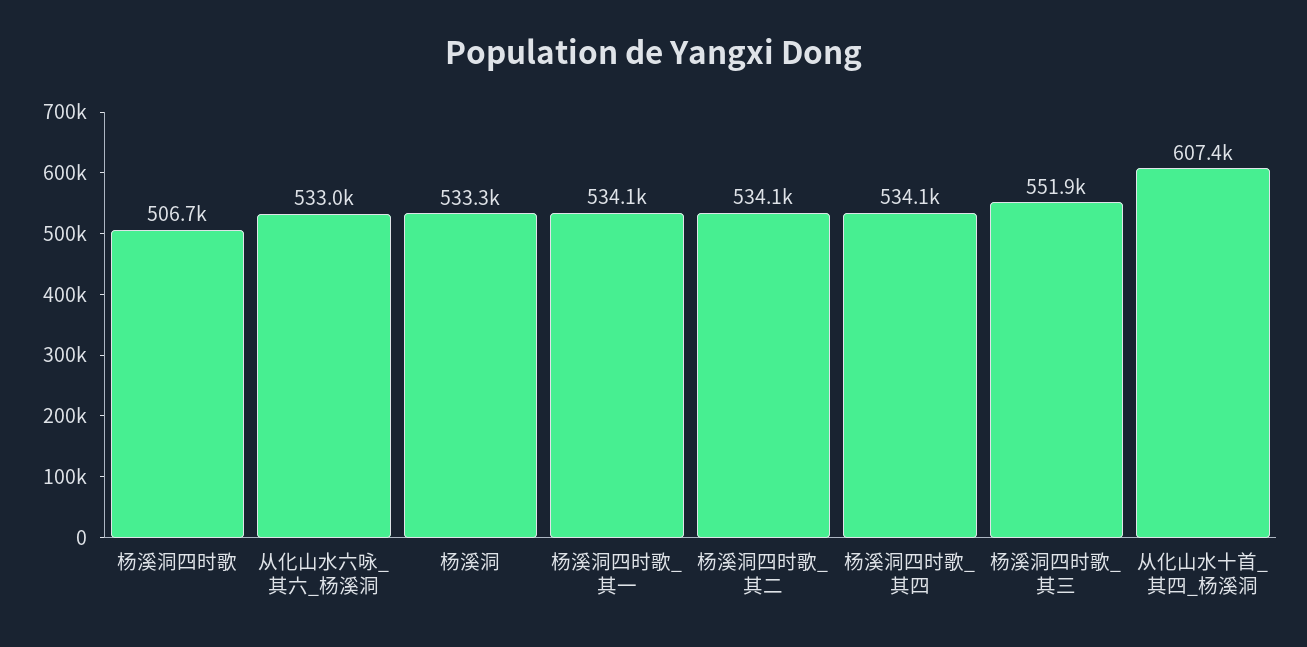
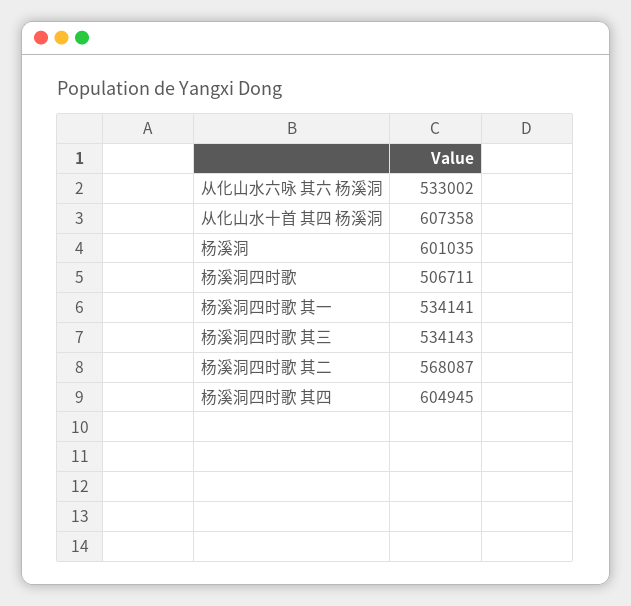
杨溪洞: 533300 -> 601035
杨溪洞四时歌_其二: 534100 -> 568087
杨溪洞四时歌_其四: 534100 -> 604945
杨溪洞四时歌_其三: 551900 -> 534143

